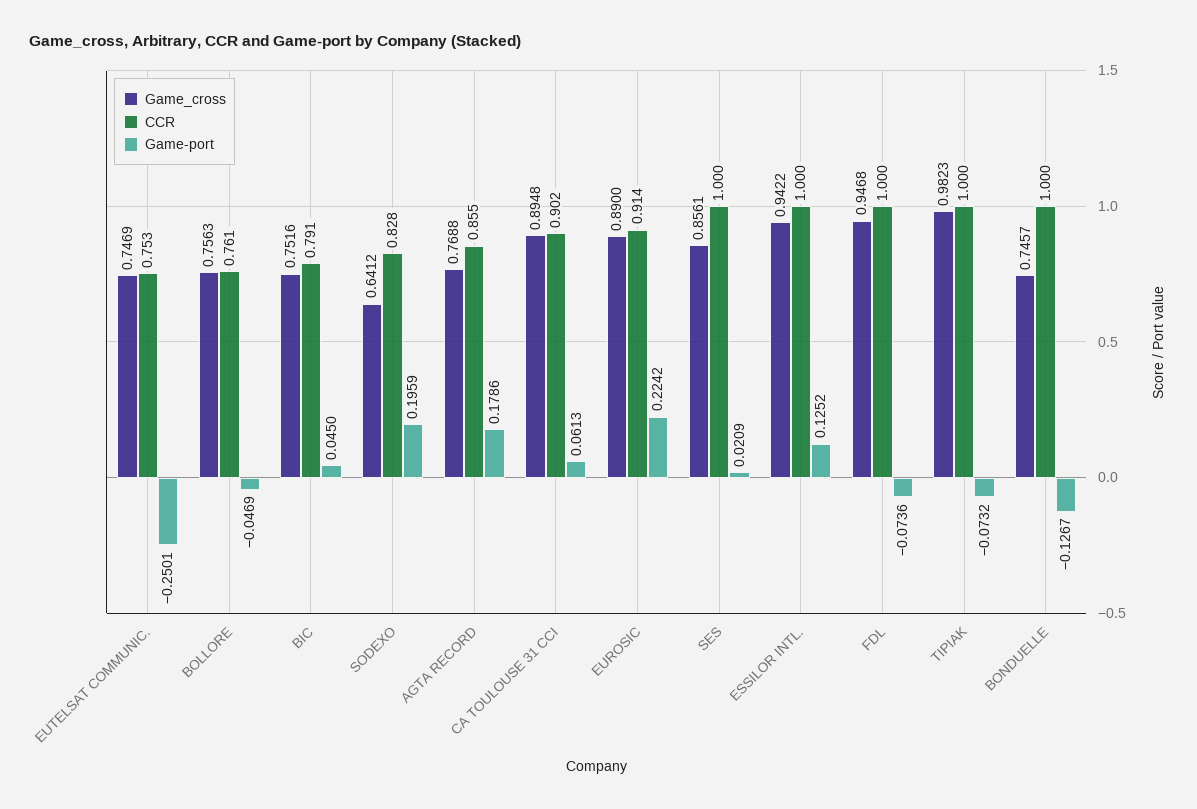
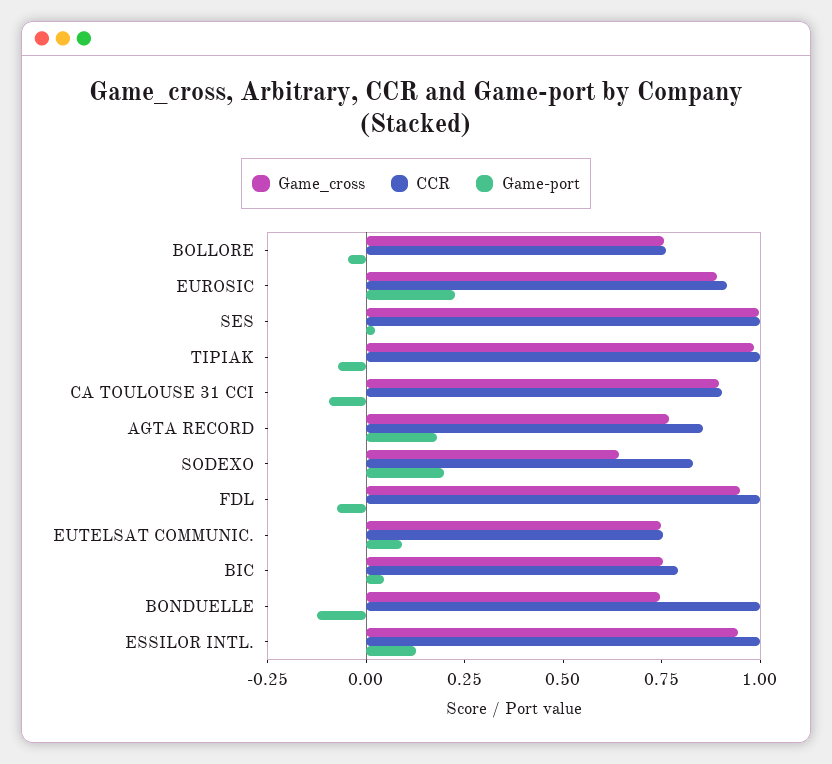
Game-port, EUTELSAT COMMUNIC.: -0.2501 -> 0.1
Game-port, CA TOULOUSE 31 CCI: 0.0613 -> -0.1
Game_cross, SES: 0.8561 -> 1

